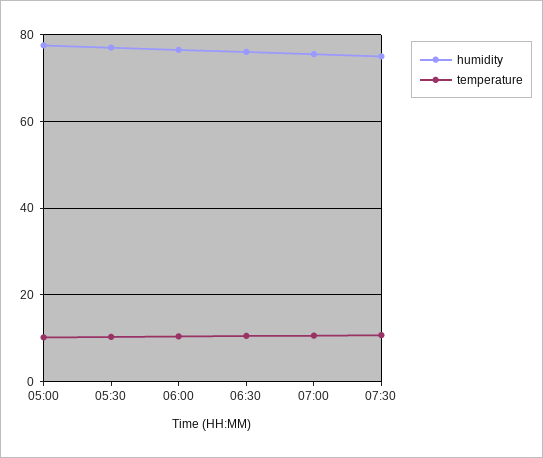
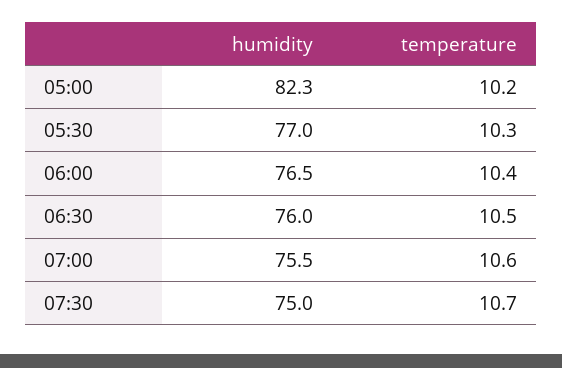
humidity, 05:00: 78 -> 82.3

